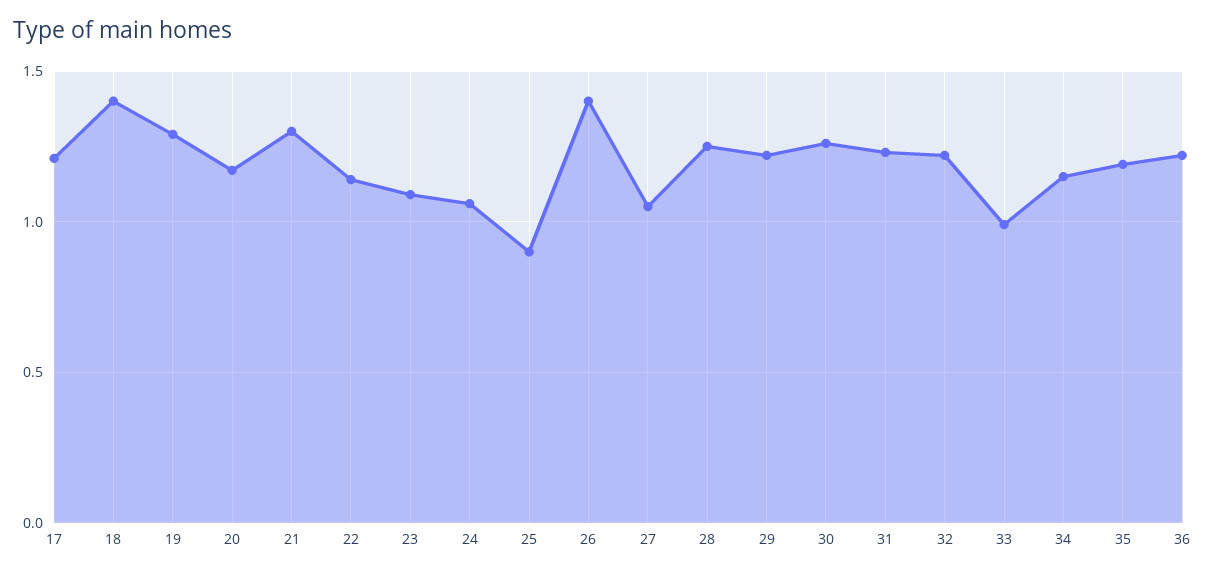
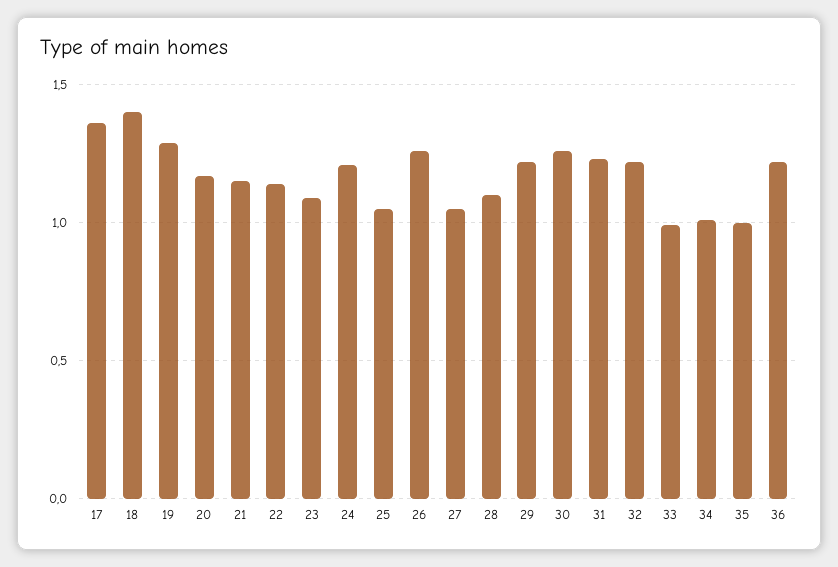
17: 1.2 -> 1.35
21: 1.3 -> 1.15
24: 1.05 -> 1.2
25: 0.9 -> 1.05
26: 1.4 -> 1.25
28: 1.25 -> 1.1
34: 1.15 -> 1
35: 1.2 -> 1

